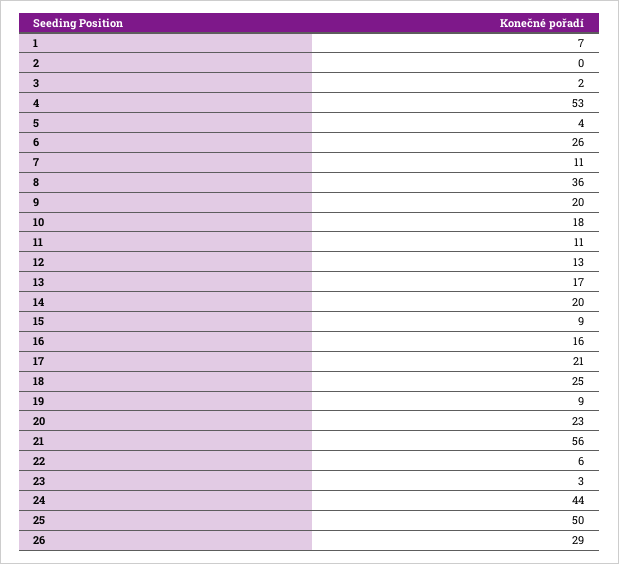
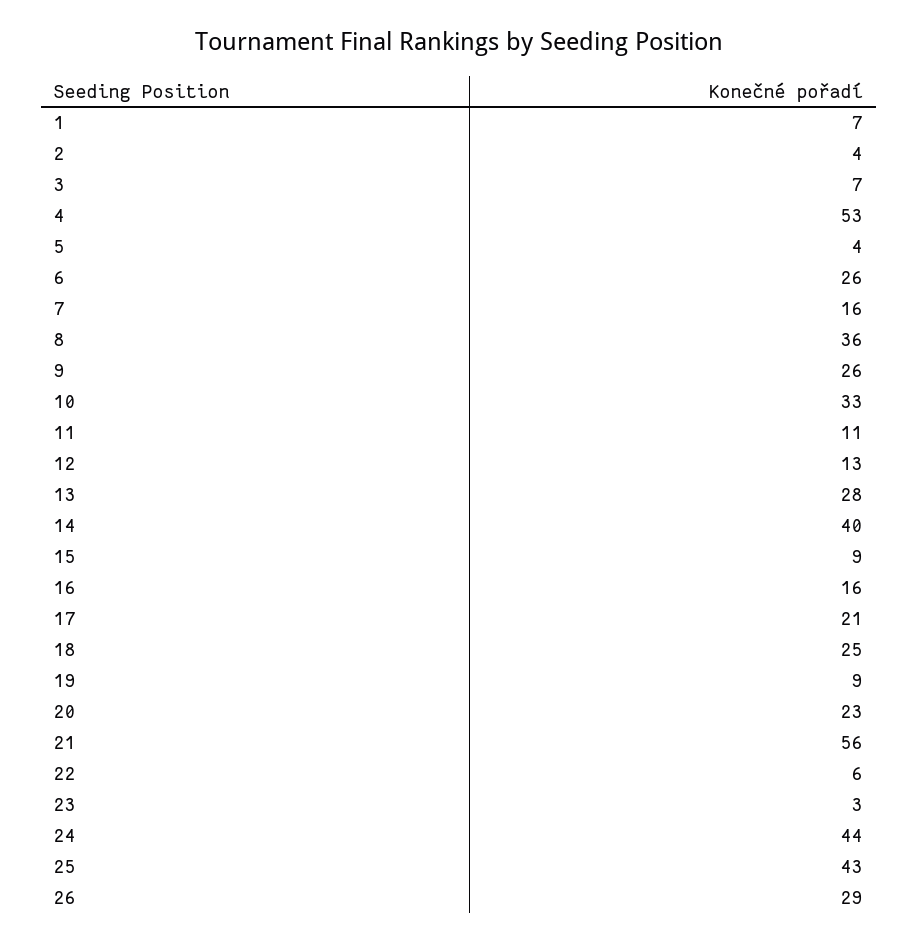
2: 0 -> 4
3: 2 -> 7
7: 11 -> 16
9: 20 -> 26
10: 18 -> 33
13: 17 -> 28
14: 20 -> 40
25: 50 -> 43

